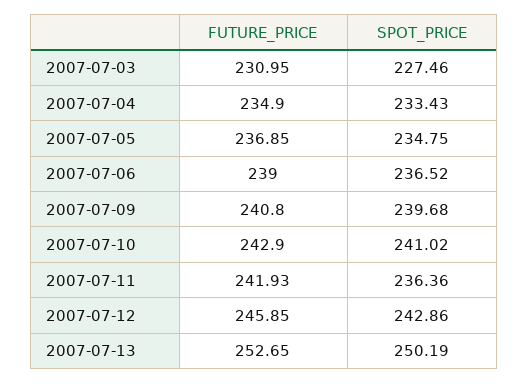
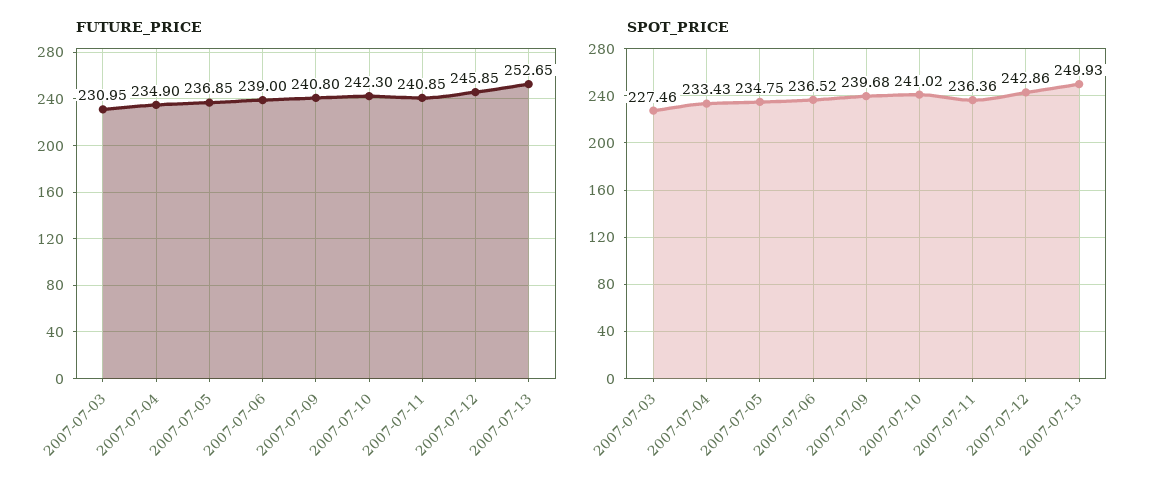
FUTURE_PRICE, 2007-07-10: 242.9 -> 242.3
FUTURE_PRICE, 2007-07-11: 241.93 -> 240.85
SPOT_PRICE, 2007-07-13: 250.19 -> 249.93

